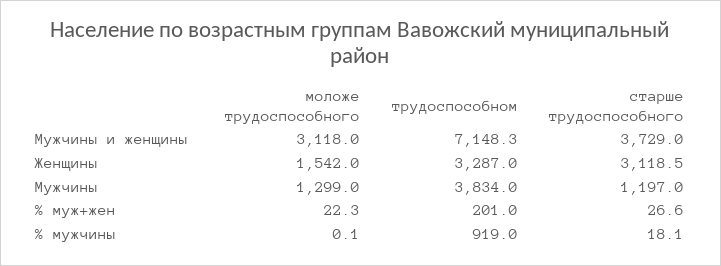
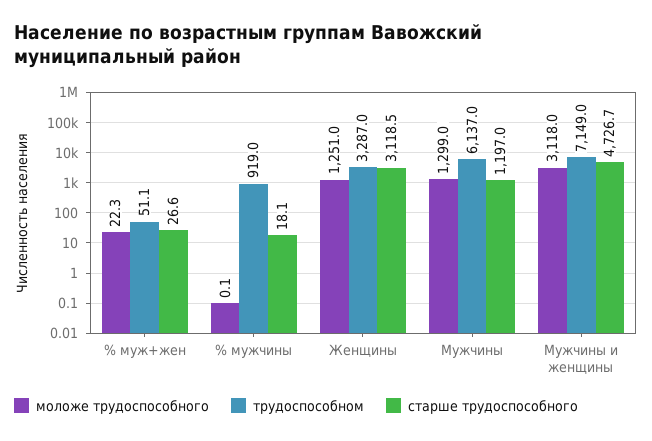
трудоспособном, Мужчины и женщины: 7148.3 -> 7149
старше трудоспособного, Мужчины и женщины: 3729 -> 4726.7
моложе трудоспособного, Женщины: 1542 -> 1251
трудоспособном, Мужчины: 3834 -> 6137
трудоспособном, % муж+жен: 201 -> 51.1

